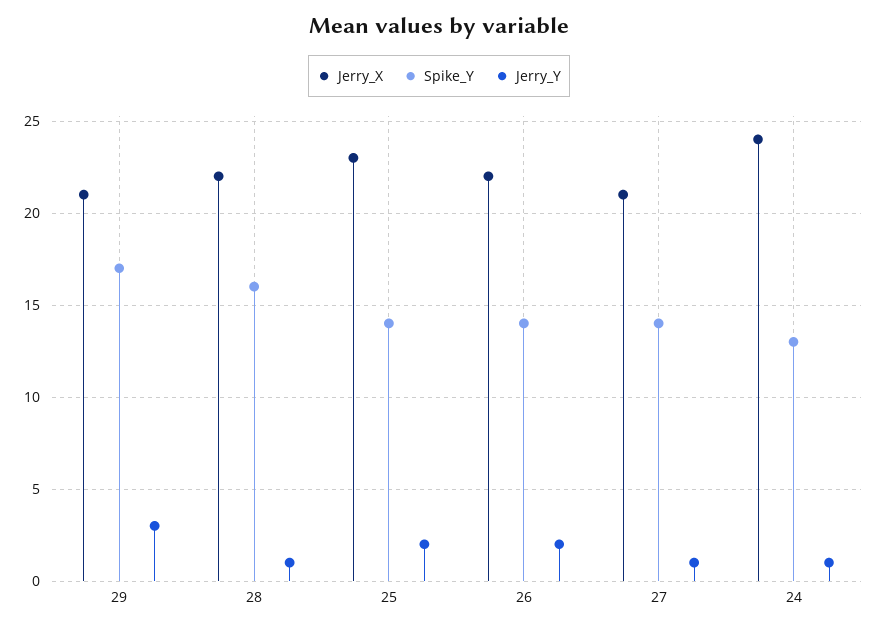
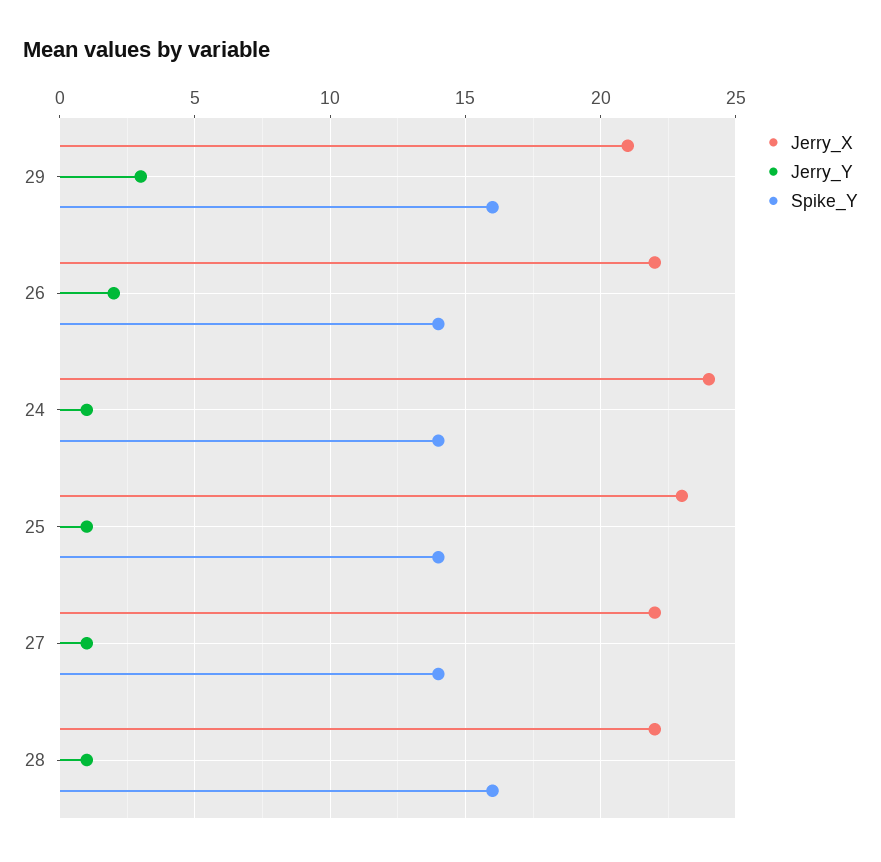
Spike_Y, 29: 17 -> 16
Jerry_Y, 25: 2 -> 1
Jerry_X, 27: 21 -> 22
Spike_Y, 24: 13 -> 14

